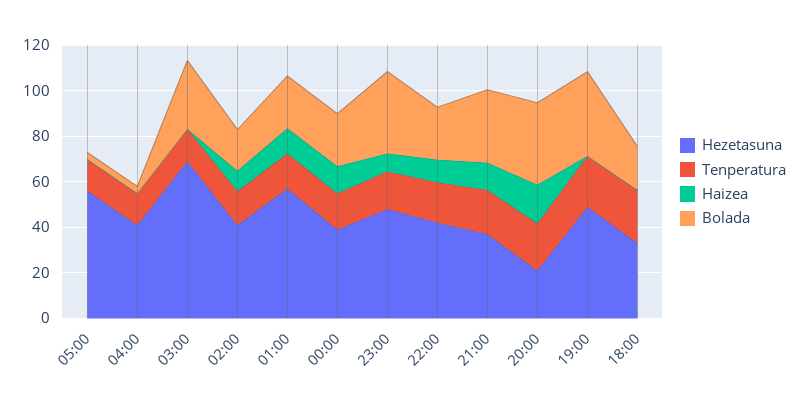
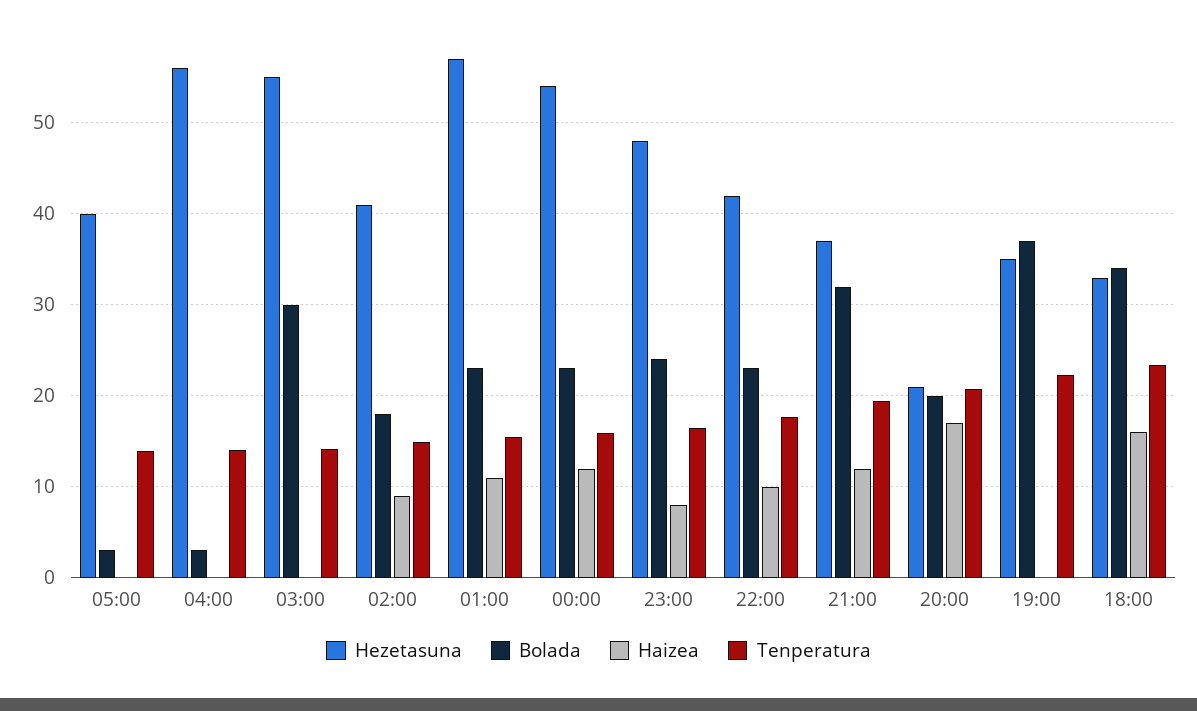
Hezetasuna, 05:00: 55 -> 40
Hezetasuna, 04:00: 40 -> 56
Hezetasuna, 03:00: 70 -> 55
Hezetasuna, 00:00: 40 -> 54
Bolada, 23:00: 35 -> 24
Bolada, 20:00: 35 -> 20
Hezetasuna, 19:00: 50 -> 35
Haizea, 18:00: 0 -> 16
Bolada, 18:00: 20 -> 34

